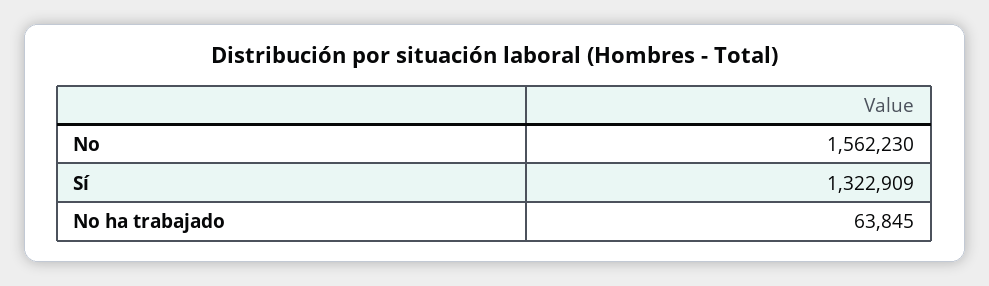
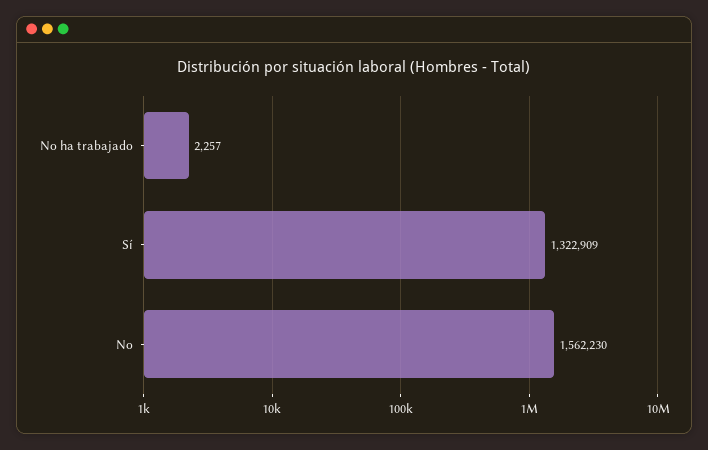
No ha trabajado: 63845 -> 2257

